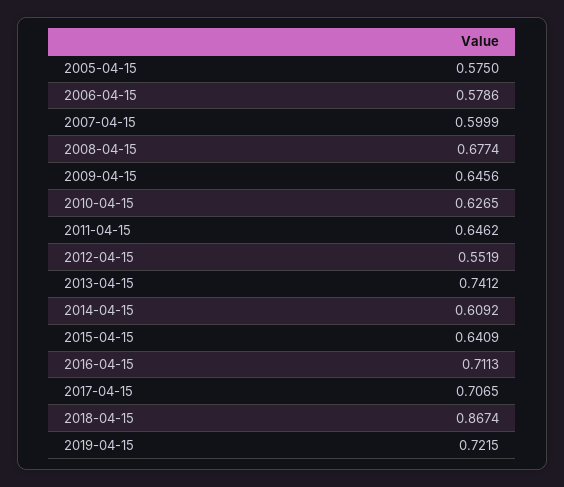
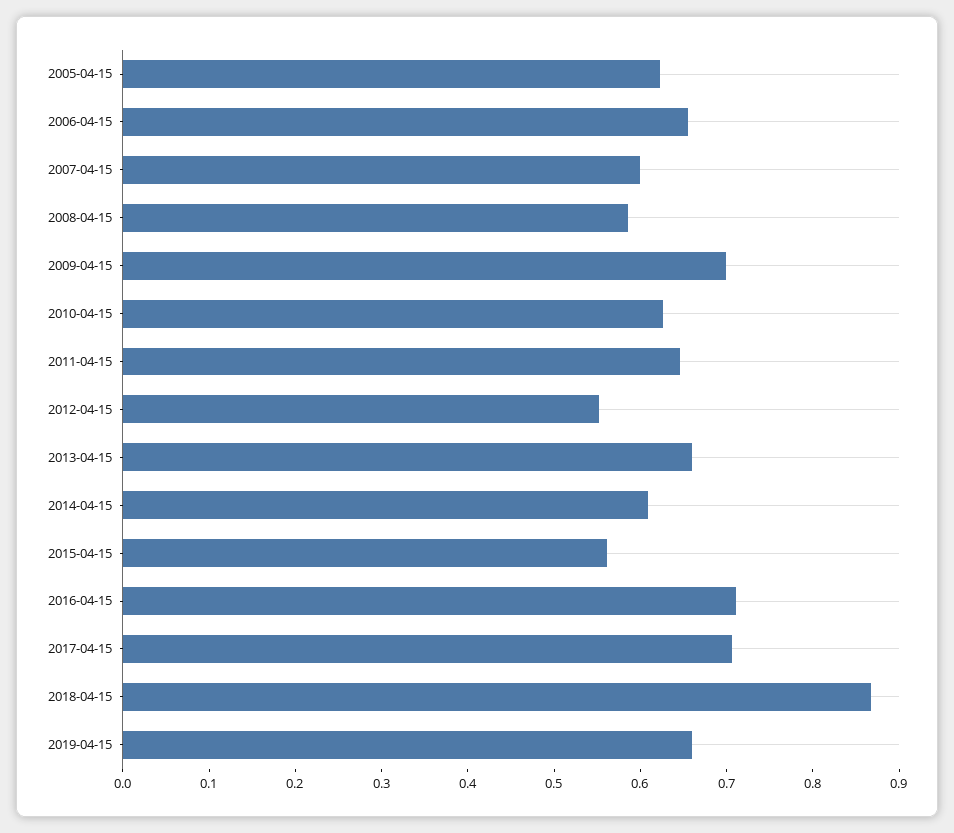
2005-04-15: 0.575 -> 0.62
2006-04-15: 0.5786 -> 0.66
2008-04-15: 0.6774 -> 0.58
2009-04-15: 0.6456 -> 0.7
2013-04-15: 0.7412 -> 0.66
2015-04-15: 0.6409 -> 0.56
2019-04-15: 0.7215 -> 0.66

